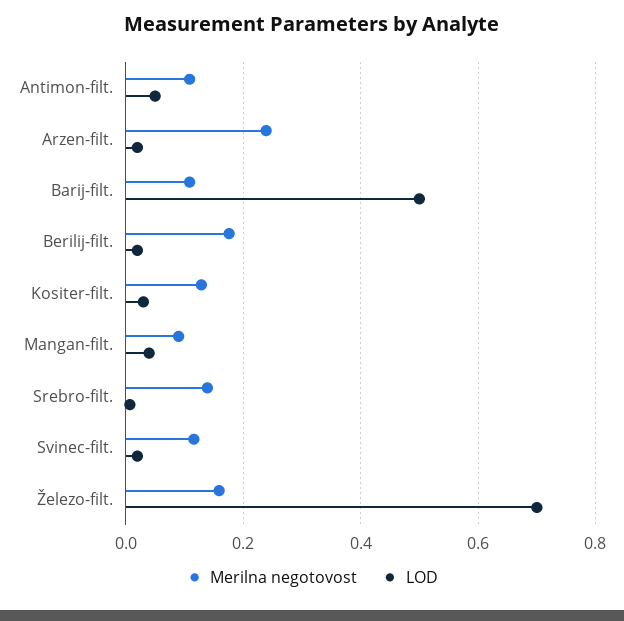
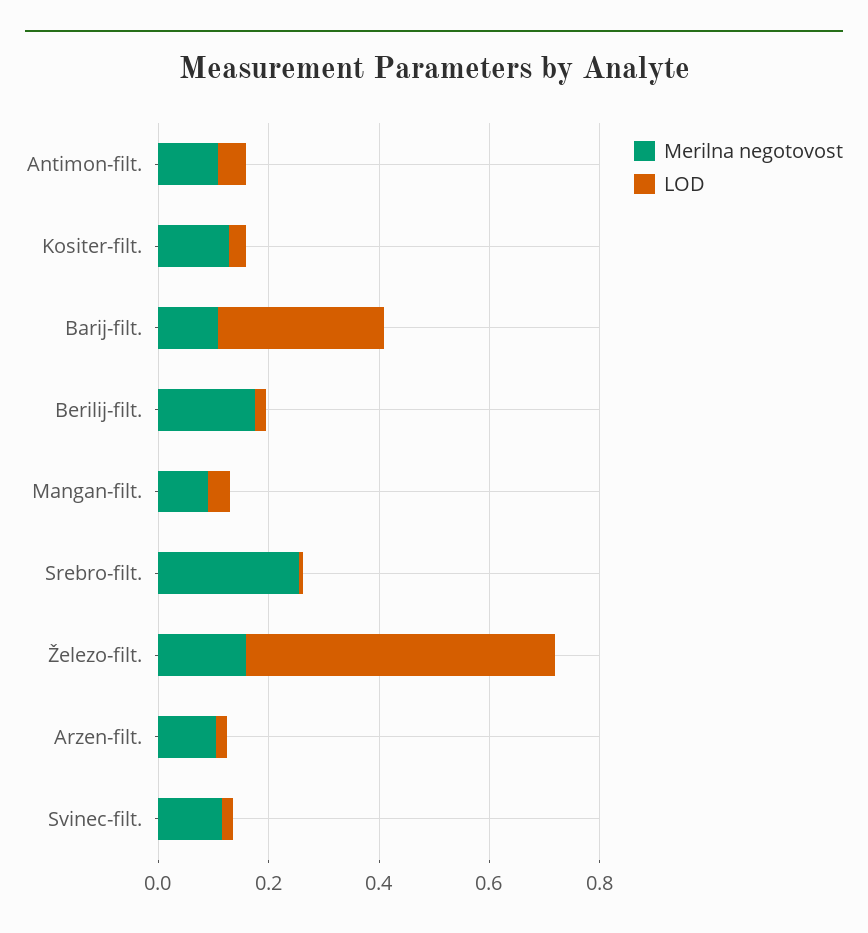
Merilna negotovost, Arzen-filt.: 0.24 -> 0.1
LOD, Barij-filt.: 0.5 -> 0.3
Merilna negotovost, Srebro-filt.: 0.14 -> 0.25
LOD, Železo-filt.: 0.7 -> 0.55

